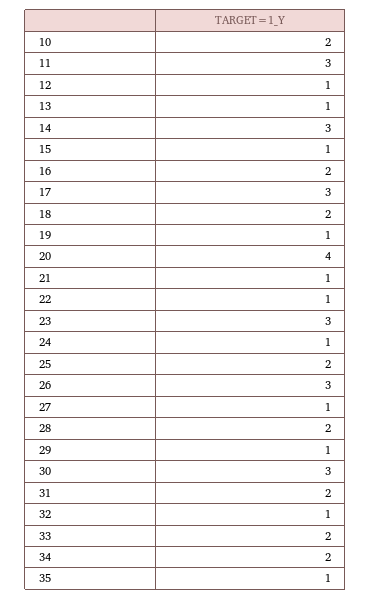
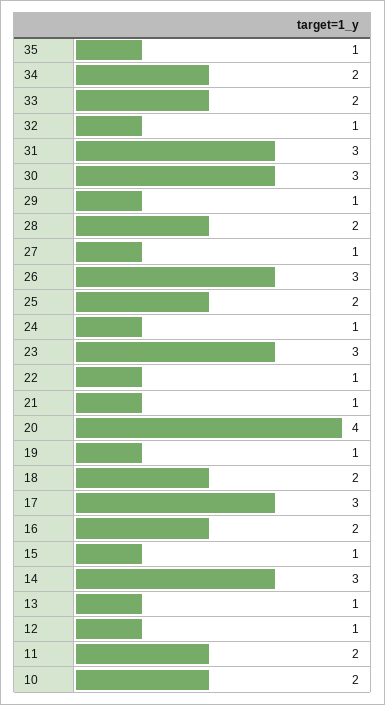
11: 3 -> 2
31: 2 -> 3

